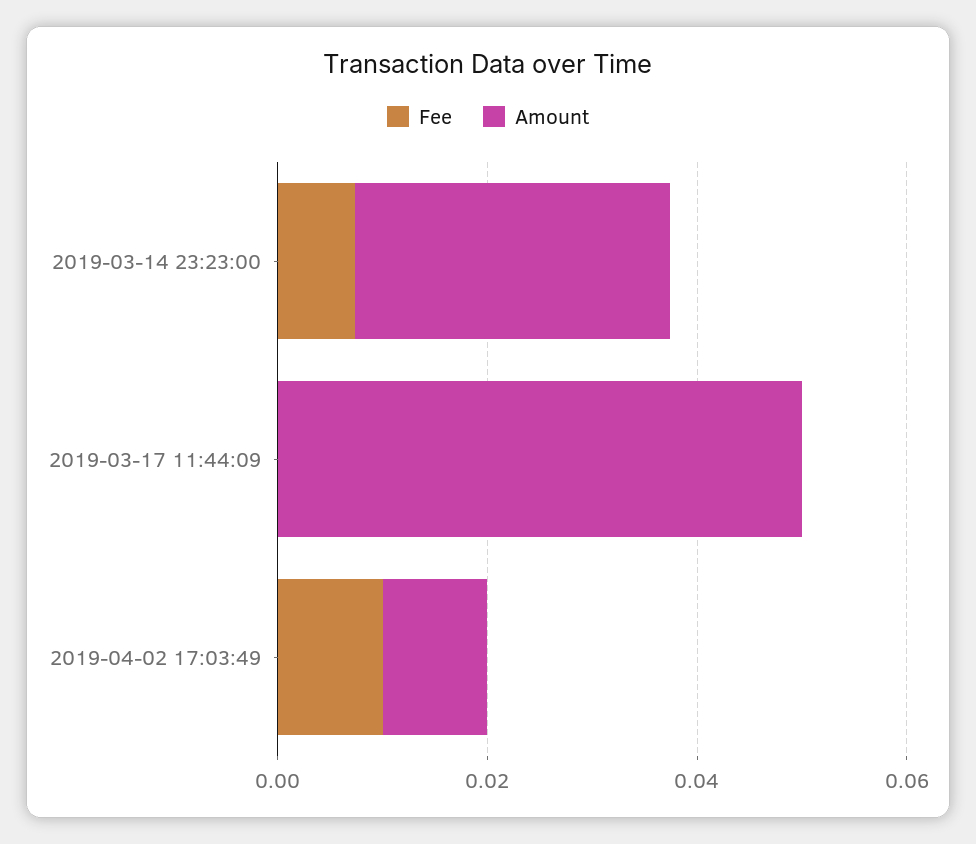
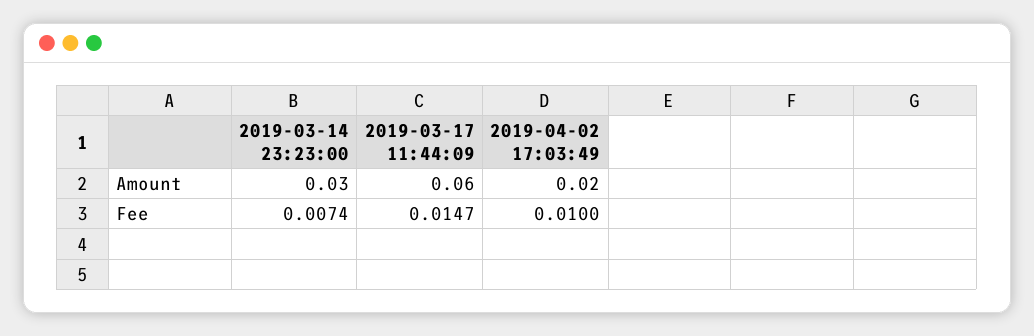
Fee, 2019-03-17 11:44:09: 0 -> 0.0147
Amount, 2019-03-17 11:44:09: 0.05 -> 0.06
Amount, 2019-04-02 17:03:49: 0.01 -> 0.02

